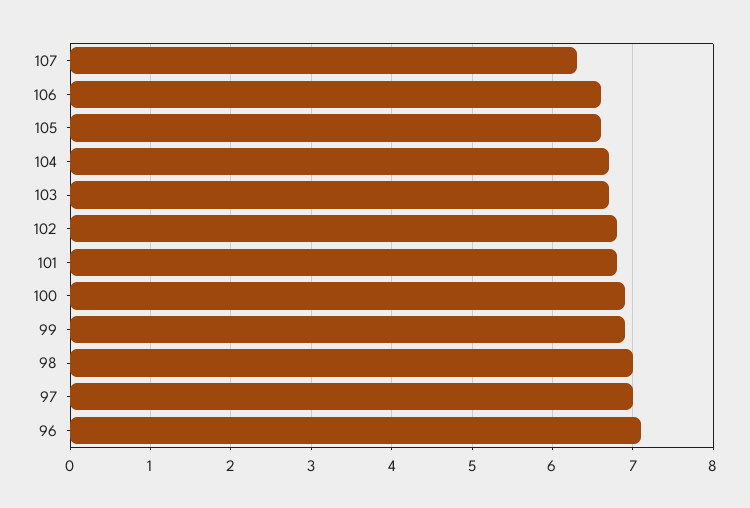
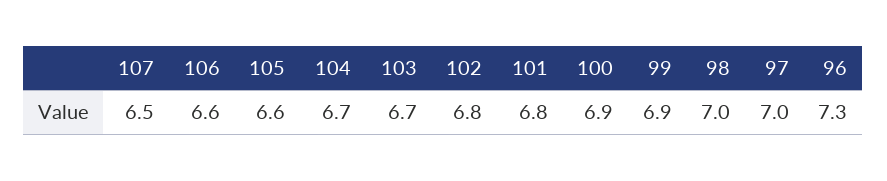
107: 6.3 -> 6.5
96: 7.1 -> 7.3

